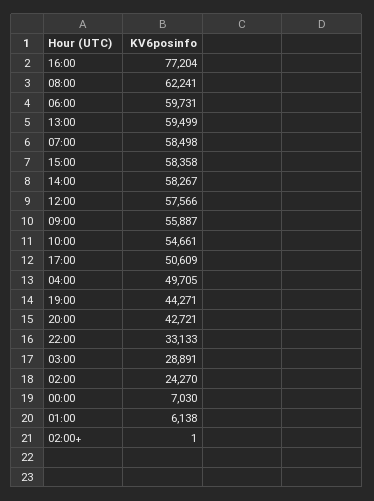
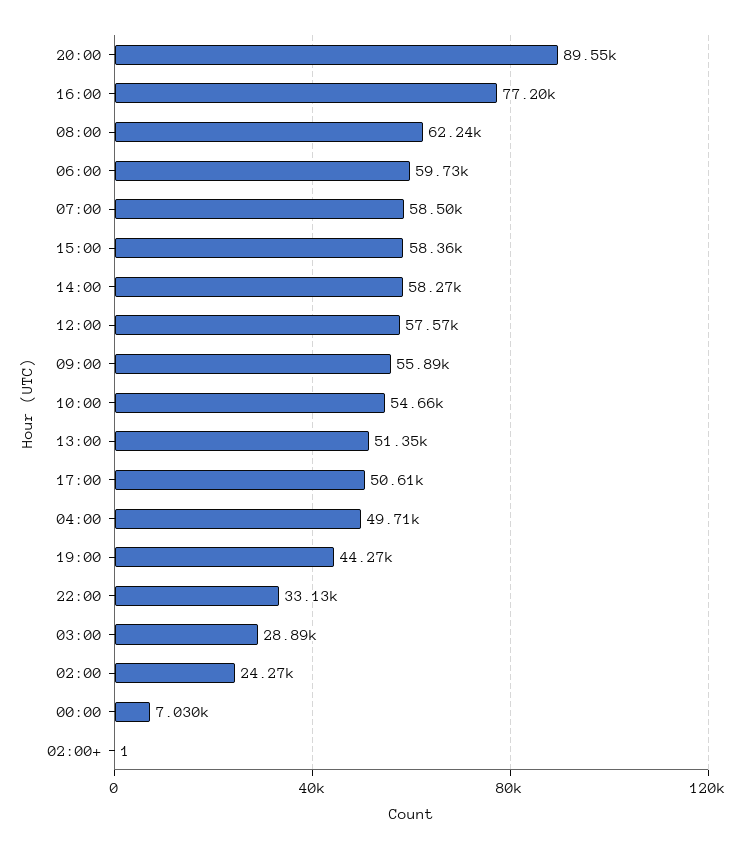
13:00: 59499 -> 51350
20:00: 42721 -> 89550
01:00: 6138 -> none

